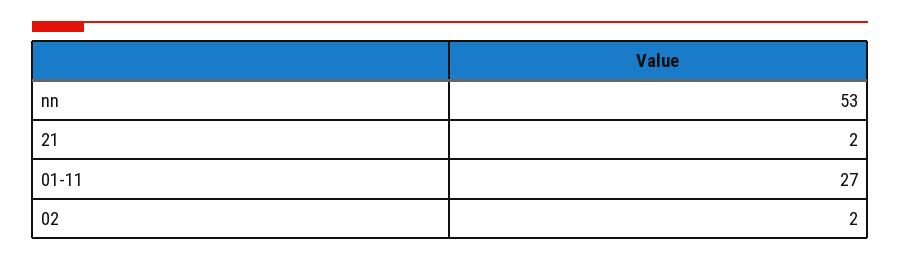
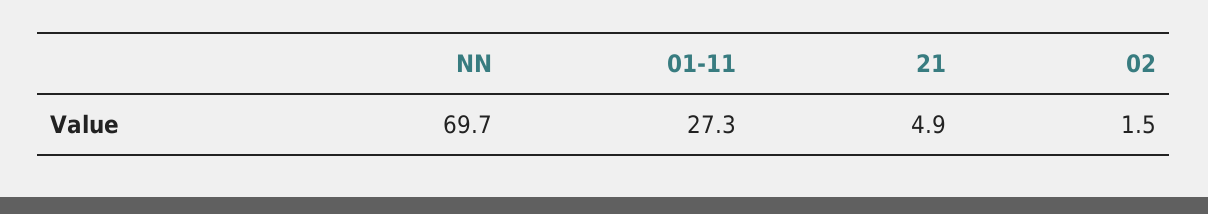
nn: 53 -> 69.7
21: 2 -> 4.9

